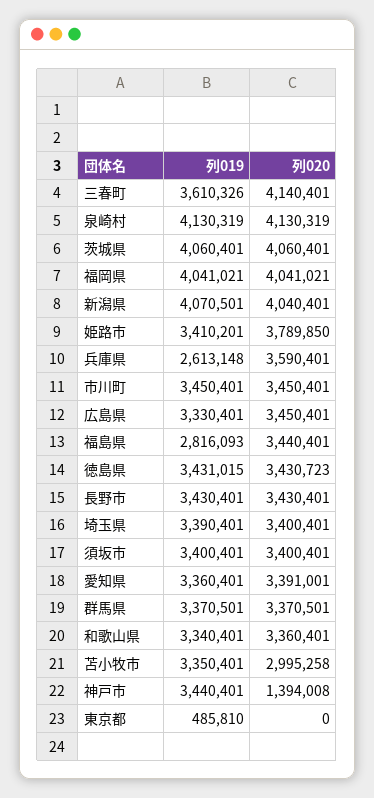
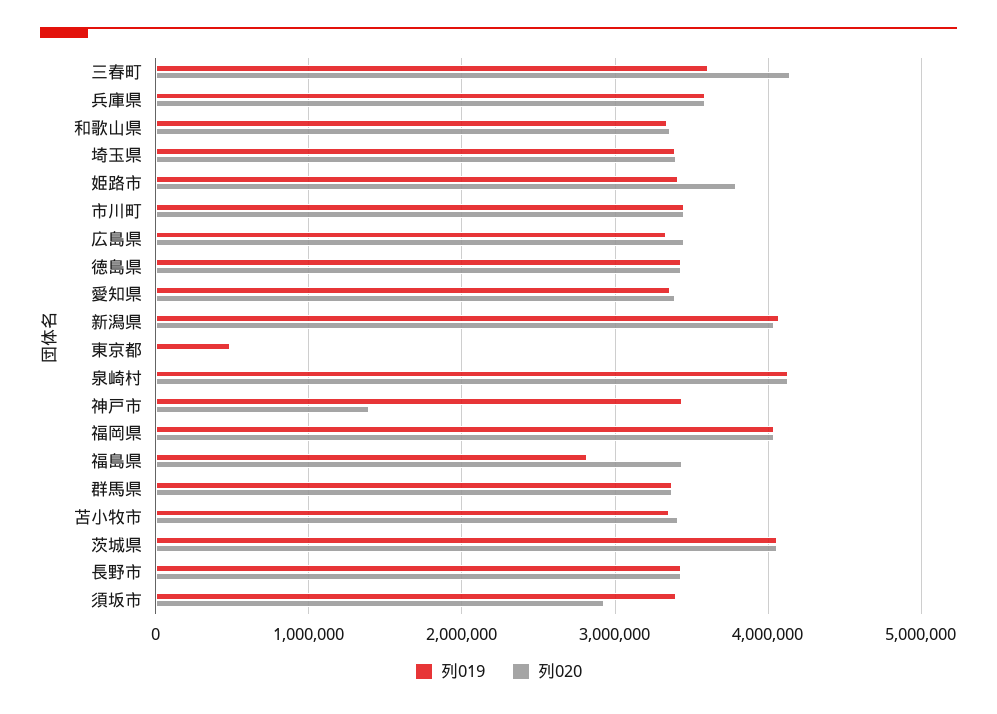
列019, 兵庫県: 2613148 -> 3600000
列020, 須坂市: 3400401 -> 2900000
列020, 苫小牧市: 2995258 -> 3400000

